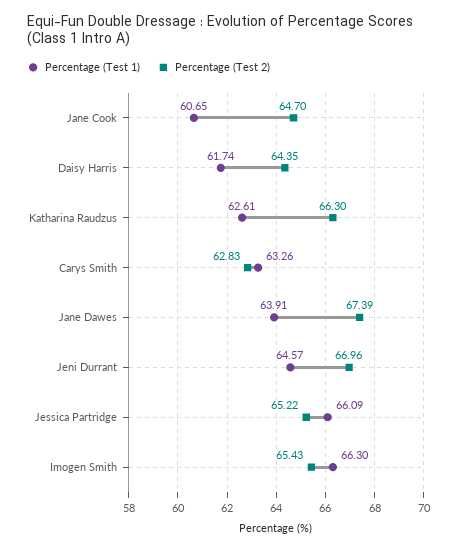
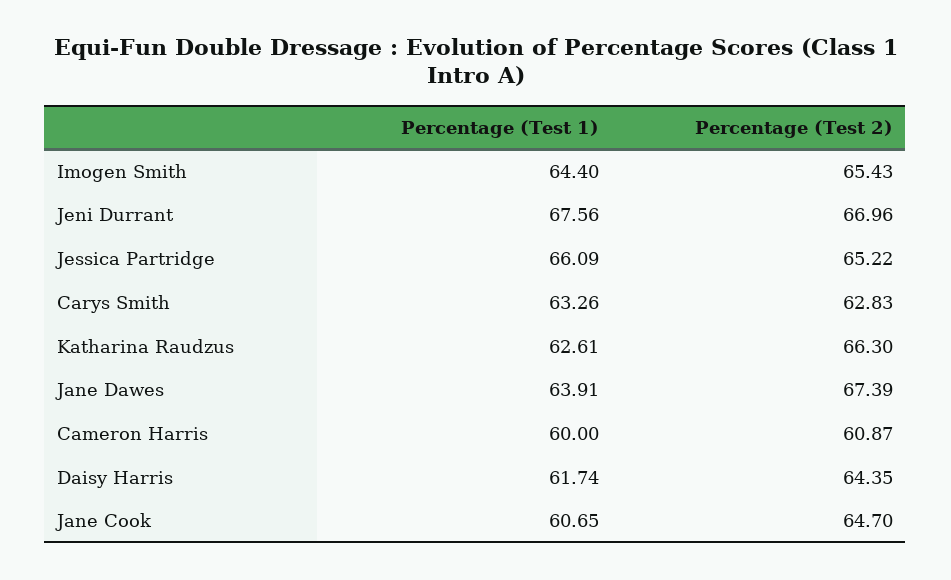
Percentage (Test 1), Jeni Durrant: 64.57 -> 67.56
Percentage (Test 1), Imogen Smith: 66.3 -> 64.4
Percentage (Test 1), Cameron Harris: none -> 60
Percentage (Test 2), Cameron Harris: none -> 60.87

